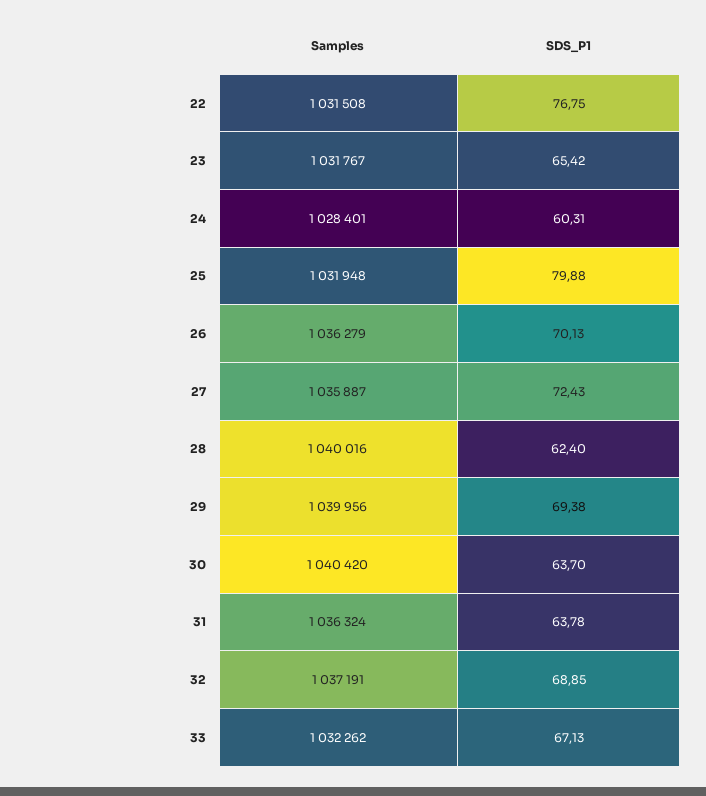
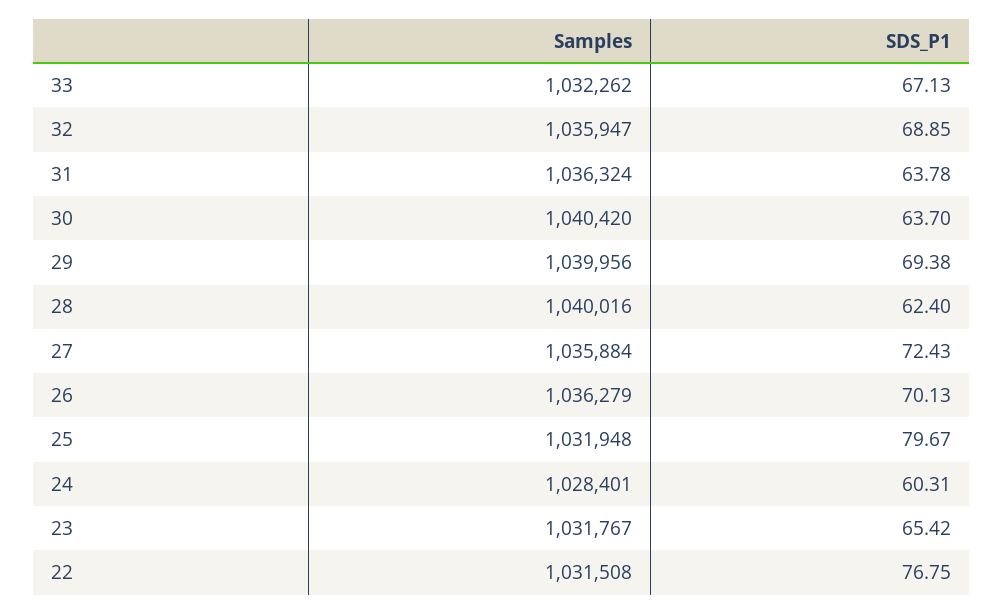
SDS_P1, 25: 79.88 -> 79.67
Samples, 27: 1035887 -> 1035884
Samples, 32: 1037191 -> 1035947

